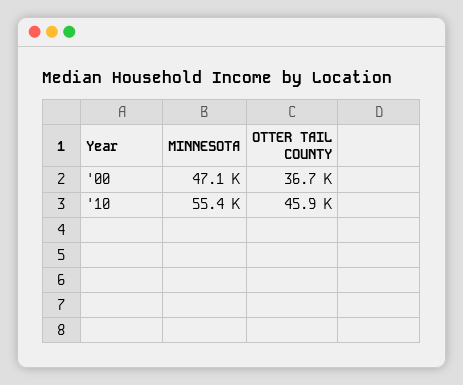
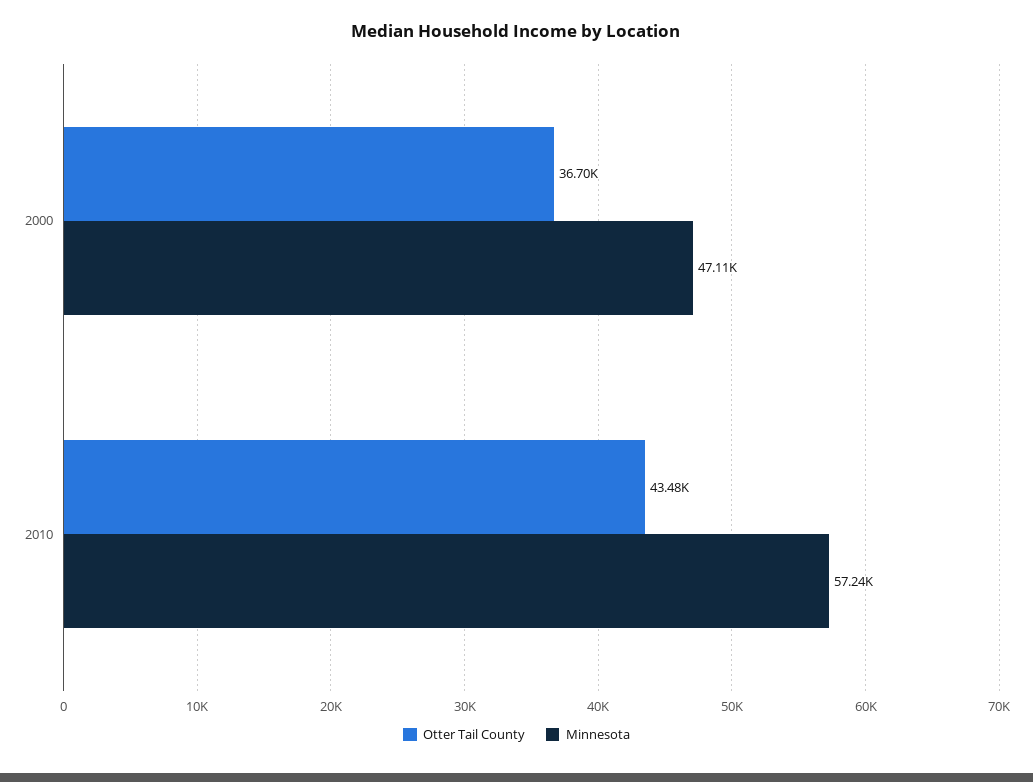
MINNESOTA, '10: 55400 -> 57240
OTTER TAIL COUNTY, '10: 45900 -> 43480

